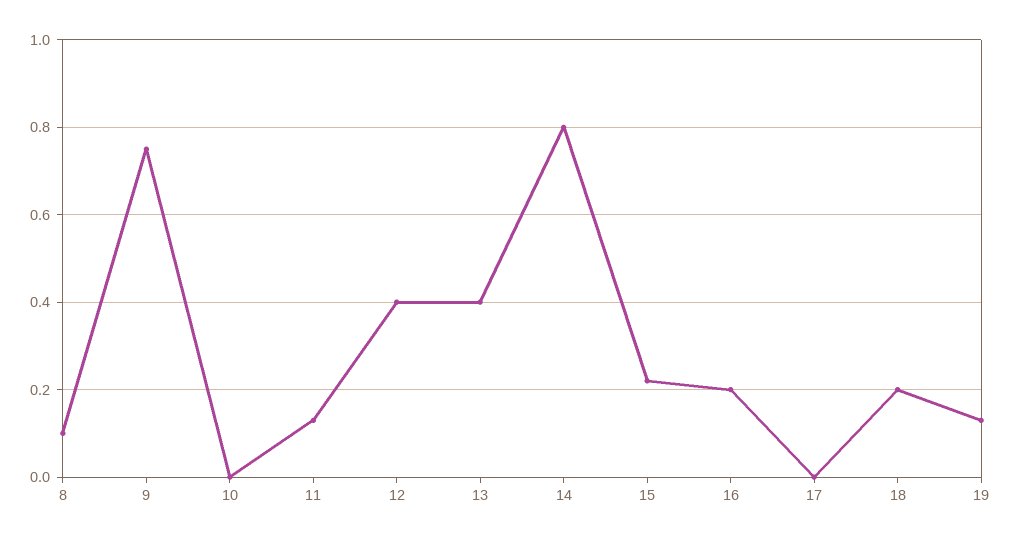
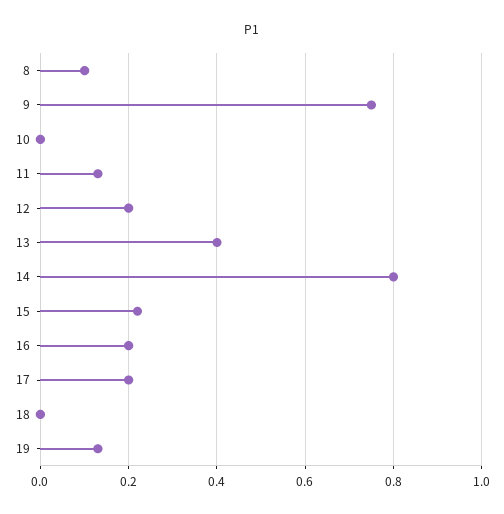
12: 0.4 -> 0.2
17: 0 -> 0.2
18: 0.2 -> 0

